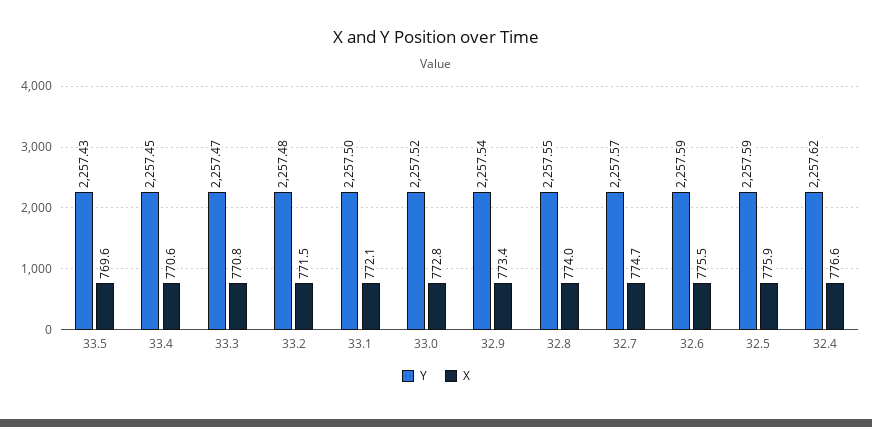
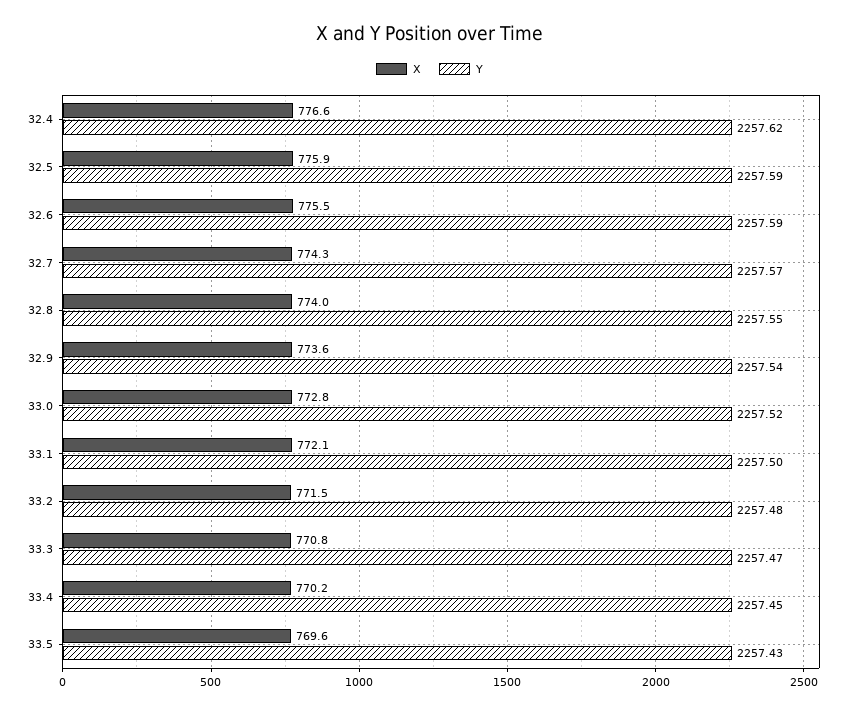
X, 33.4: 770.6 -> 770.2
X, 32.9: 773.4 -> 773.6
X, 32.7: 774.7 -> 774.3

